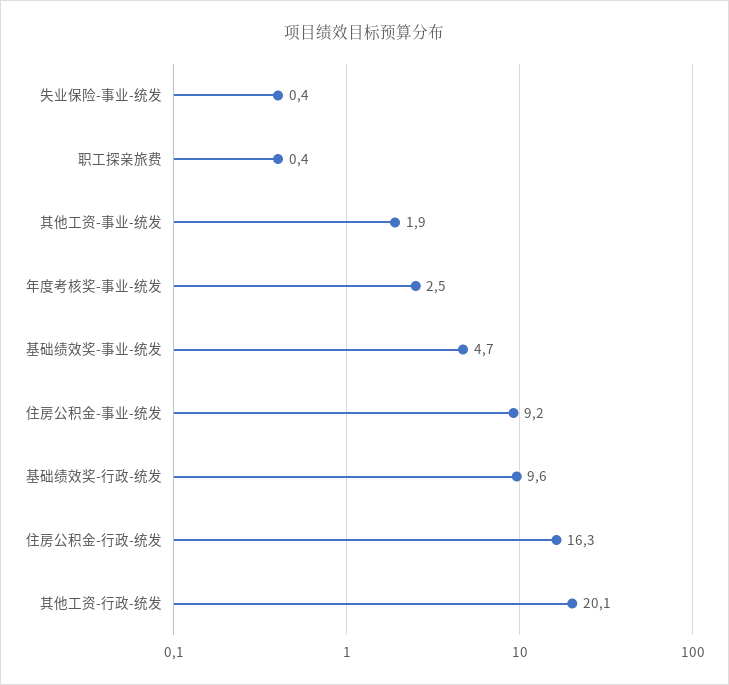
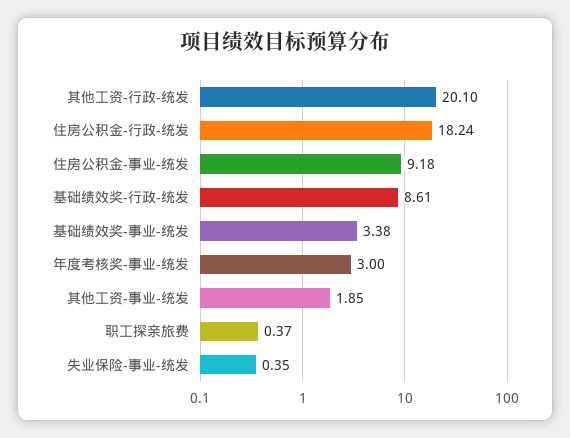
年度考核奖-事业-统发: 2.5 -> 3
基础绩效奖-事业-统发: 4.7 -> 3.38
基础绩效奖-行政-统发: 9.6 -> 8.61
住房公积金-行政-统发: 16.3 -> 18.24

